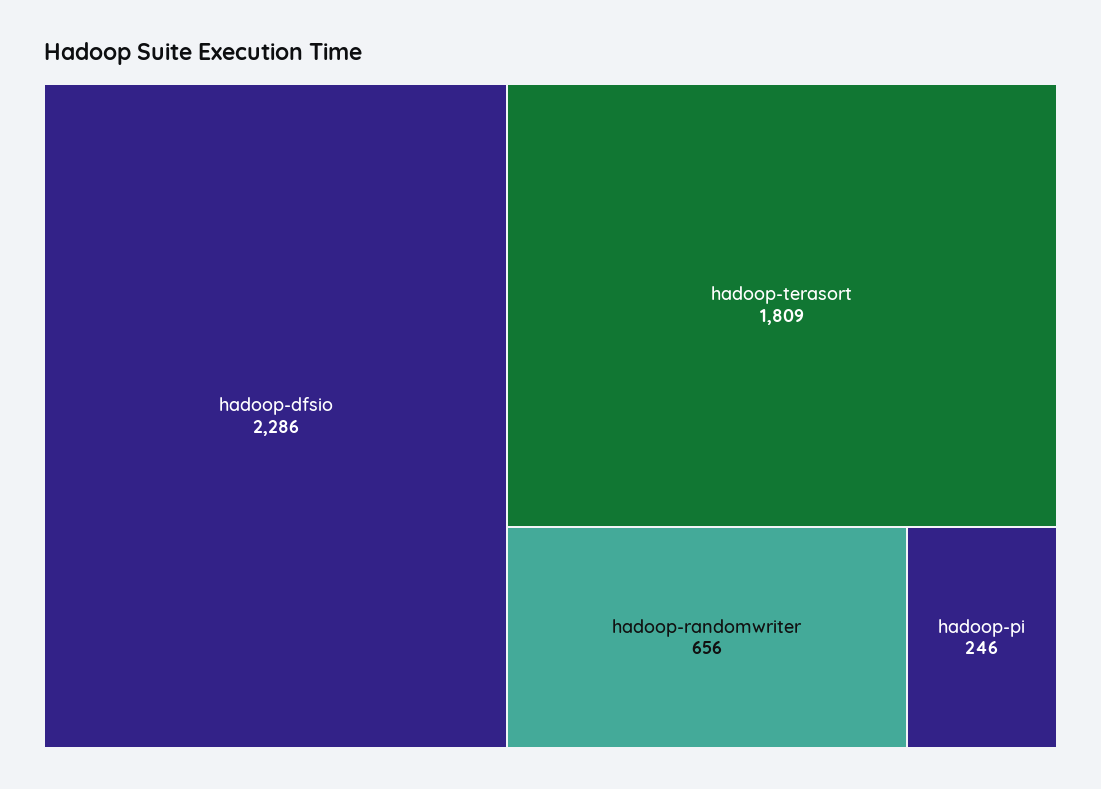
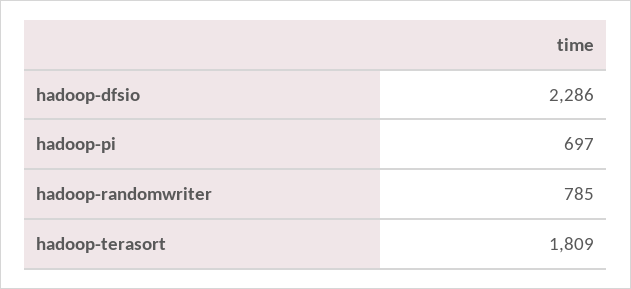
hadoop-randomwriter: 656 -> 785
hadoop-pi: 246 -> 697

